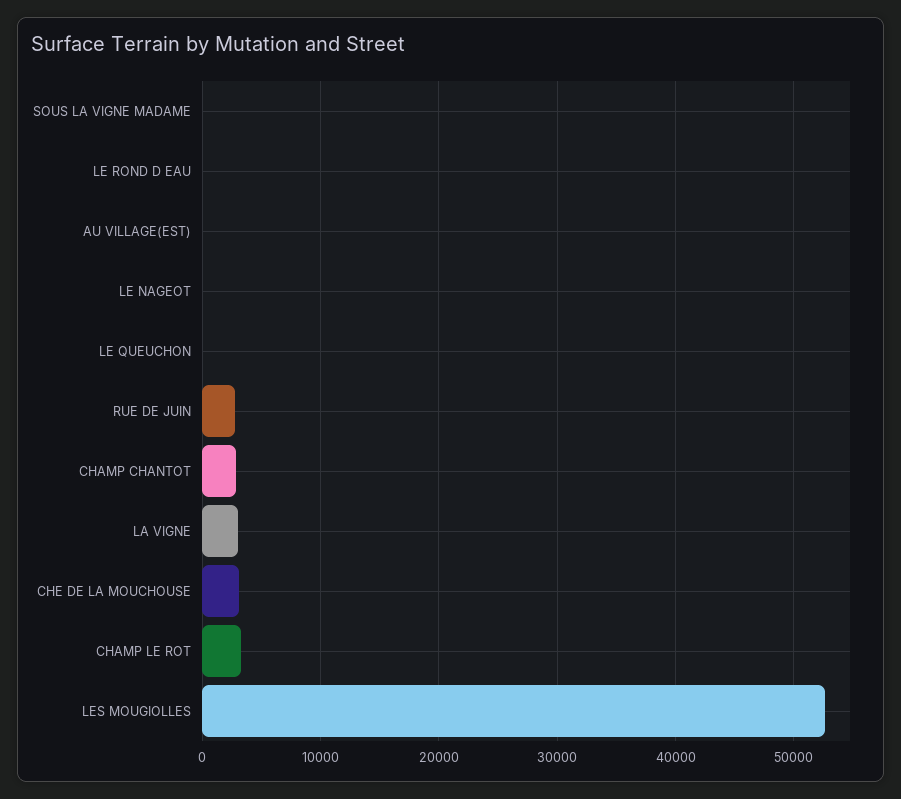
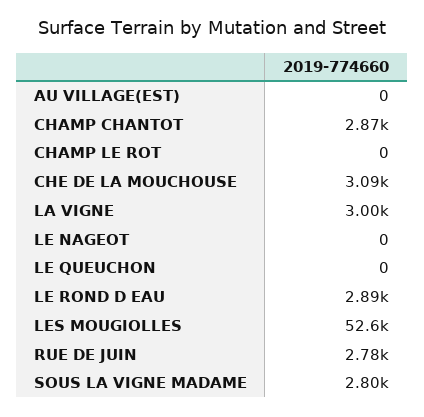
SOUS LA VIGNE MADAME: 0 -> 2800
LE ROND D EAU: 0 -> 2890
CHAMP LE ROT: 3000 -> 0

